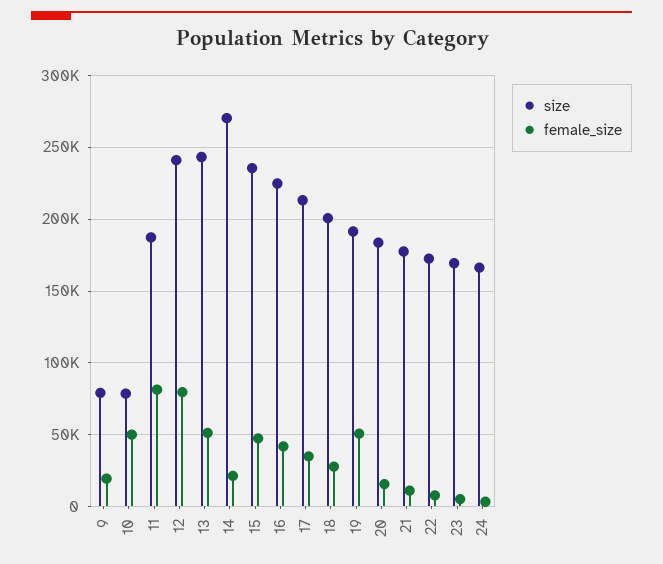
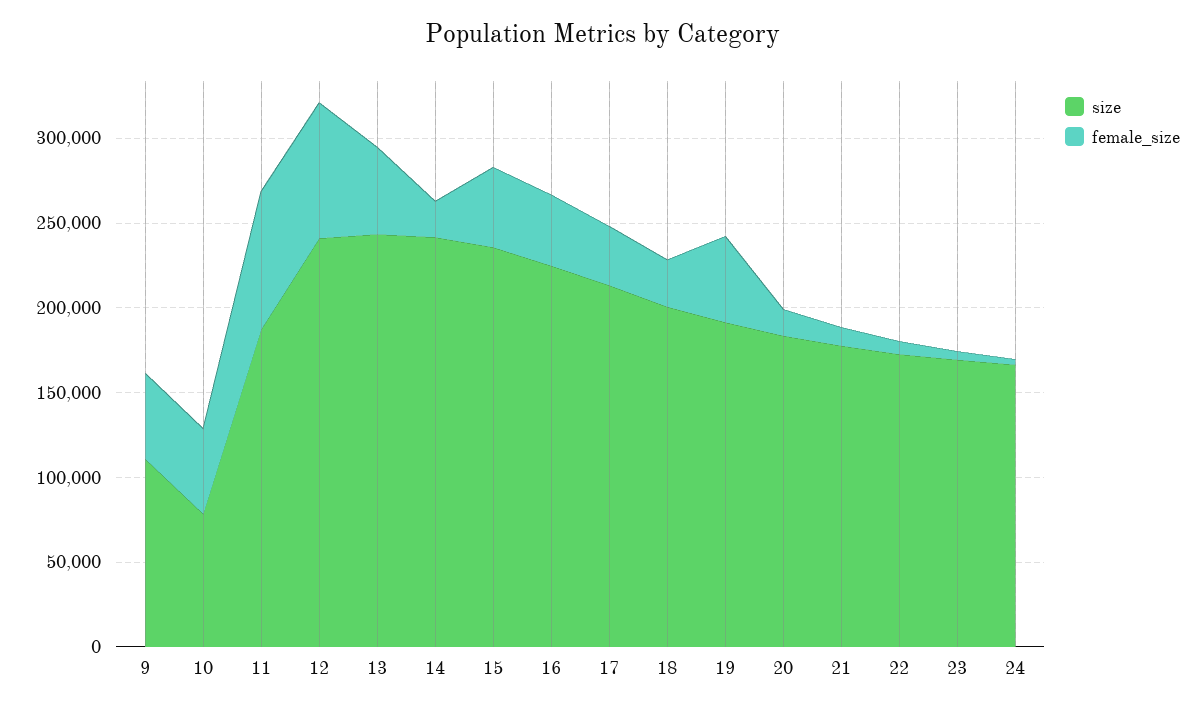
size, 9: 80000 -> 110000
female_size, 9: 20000 -> 50000
size, 14: 270000 -> 240000

